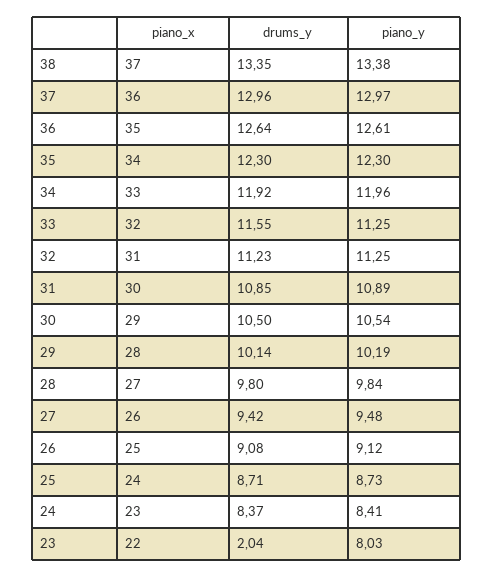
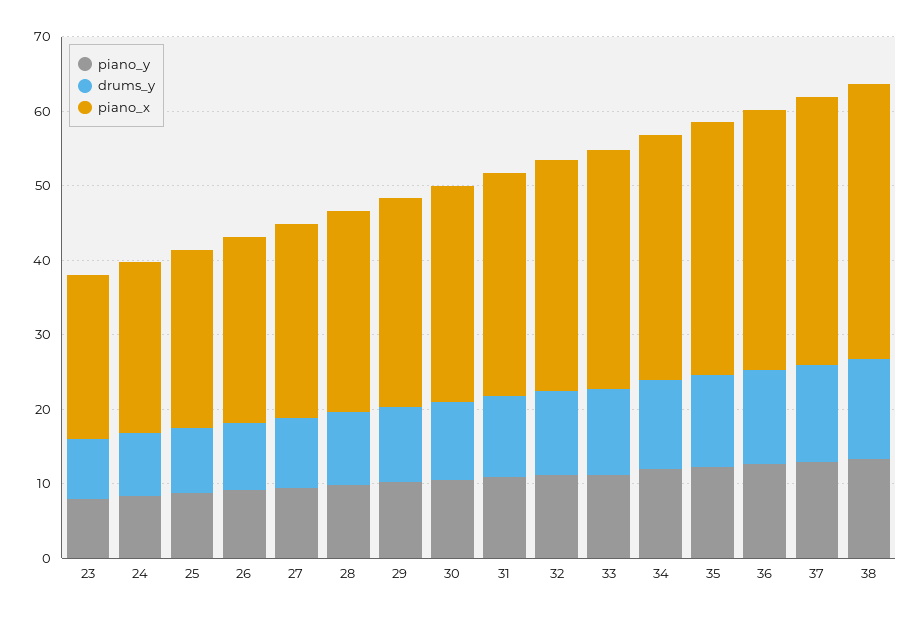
drums_y, 23: 2.04 -> 8

